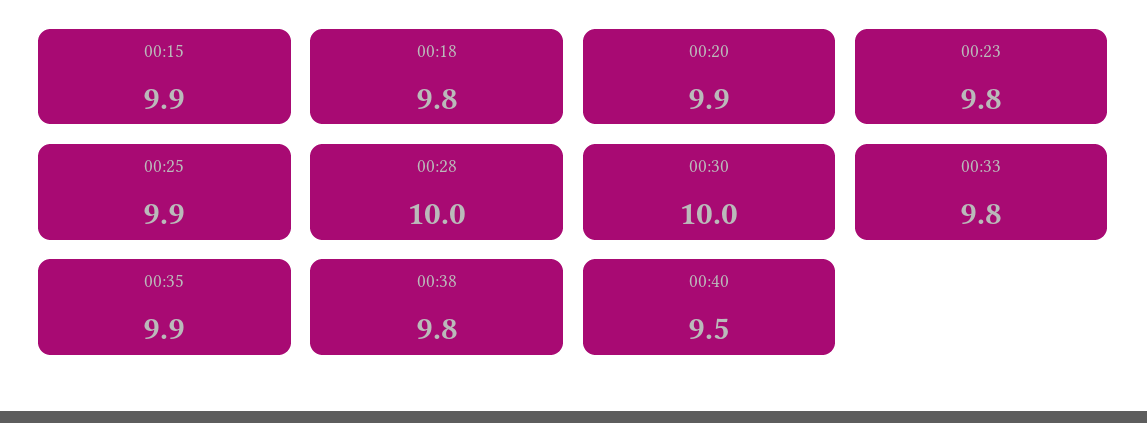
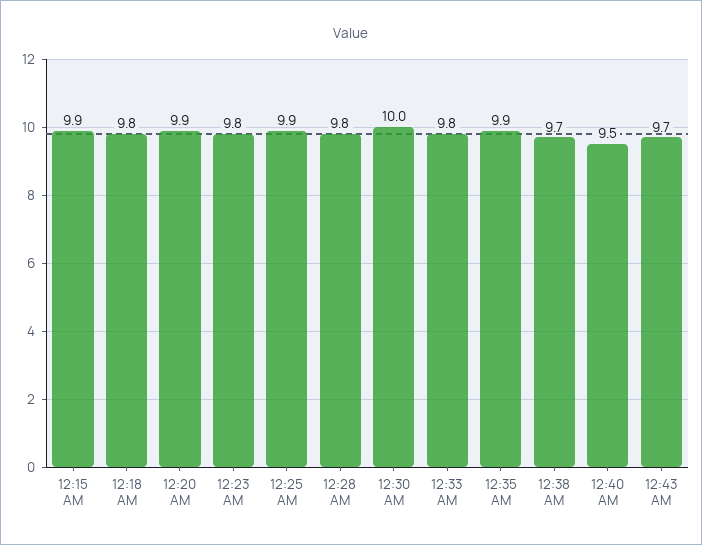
00:28: 10 -> 9.8
00:38: 9.8 -> 9.7
12:43 AM: none -> 9.7

